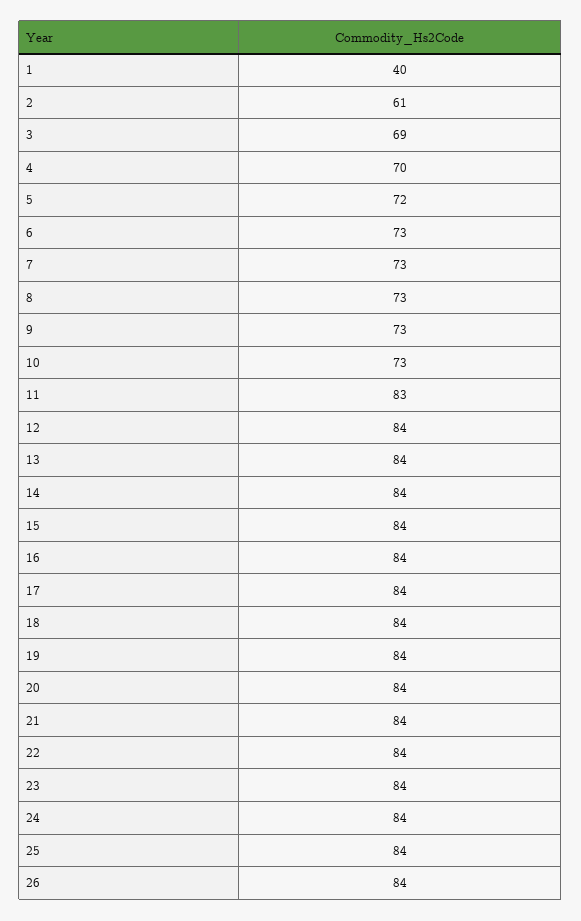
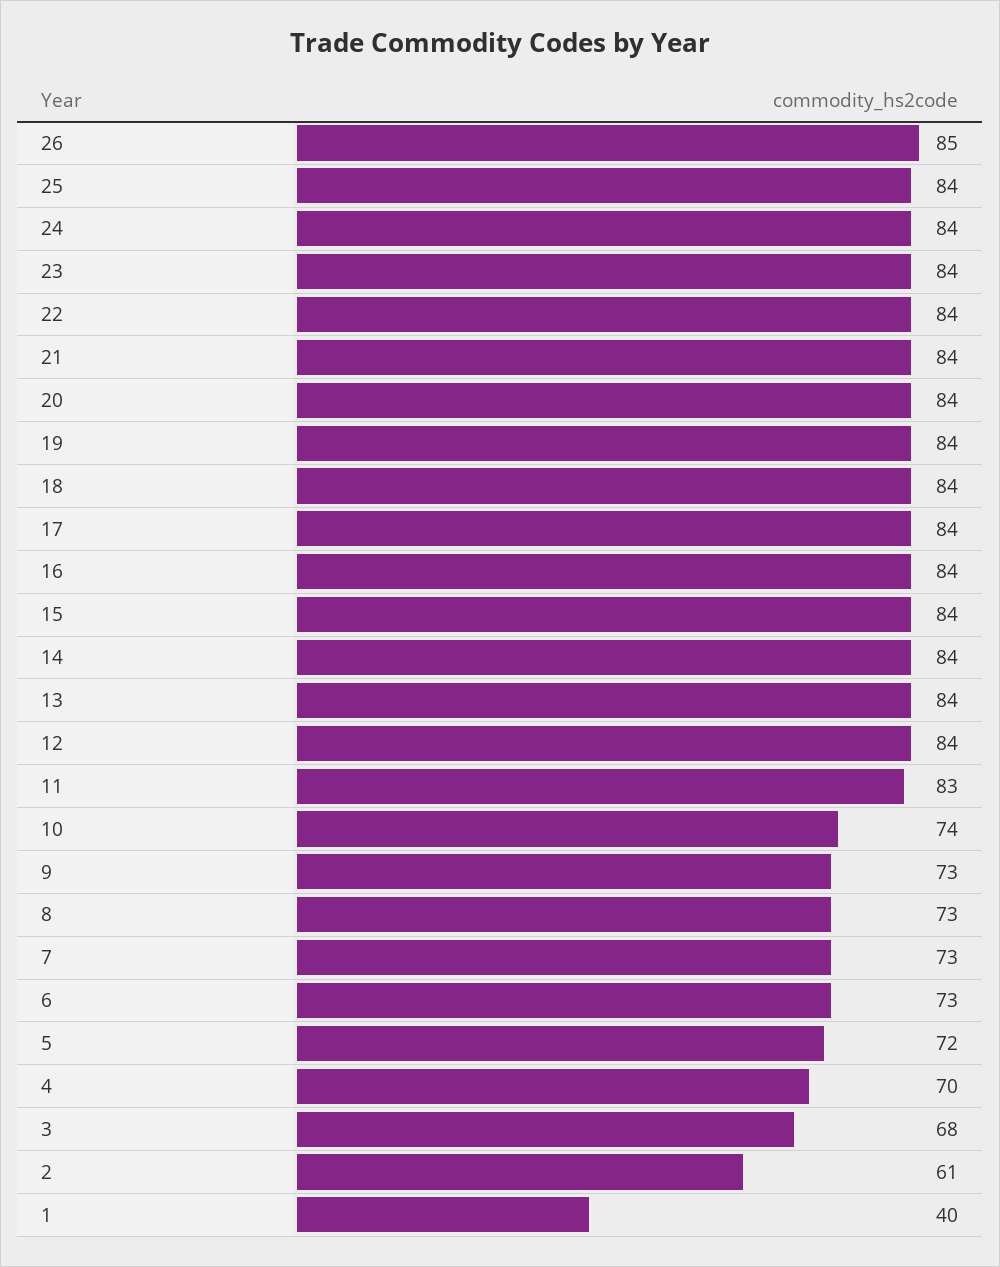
3: 69 -> 68
10: 73 -> 74
26: 84 -> 85

